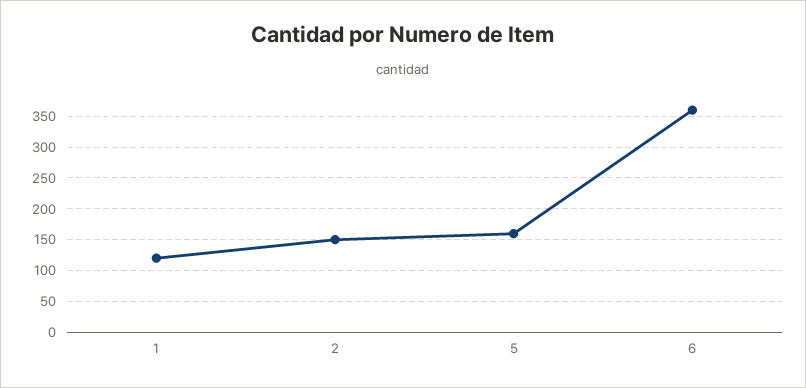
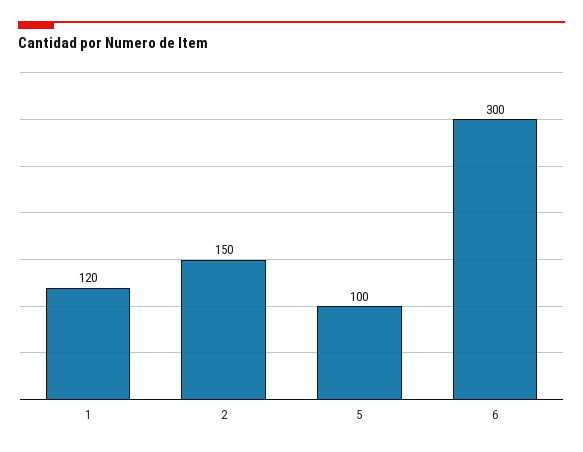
5: 160 -> 100
6: 360 -> 300

